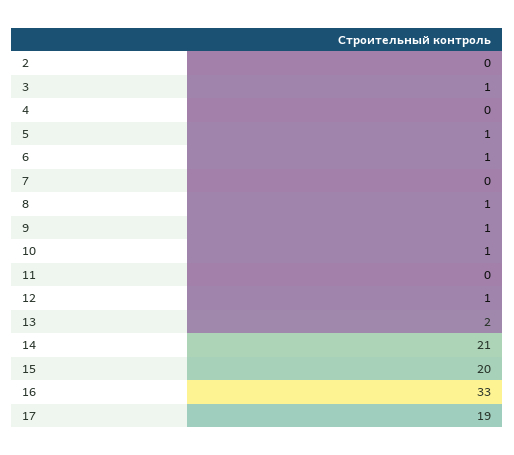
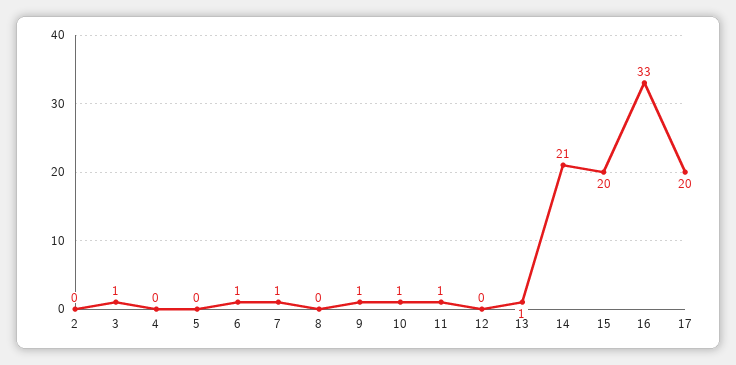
5: 1 -> 0
7: 0 -> 1
8: 1 -> 0
11: 0 -> 1
12: 1 -> 0
13: 2 -> 1
17: 19 -> 20

